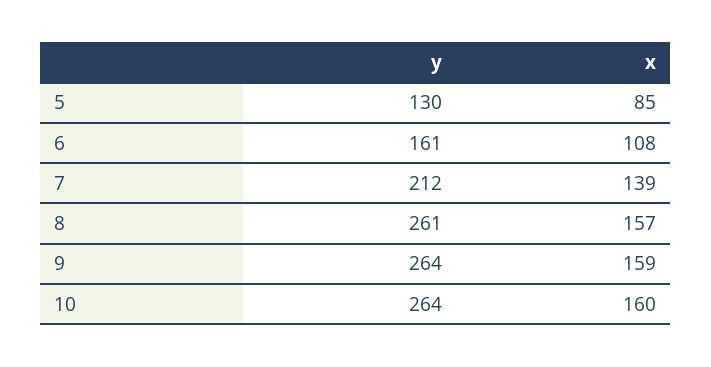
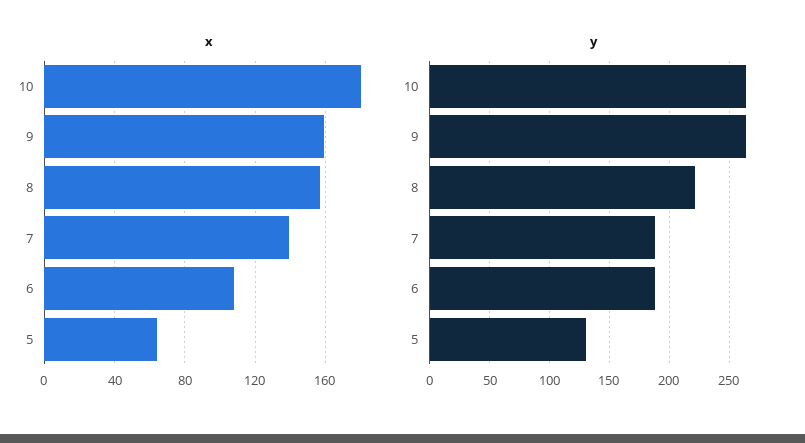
x, 5: 85 -> 65
y, 6: 161 -> 190
y, 7: 212 -> 190
y, 8: 261 -> 220
x, 10: 160 -> 180

